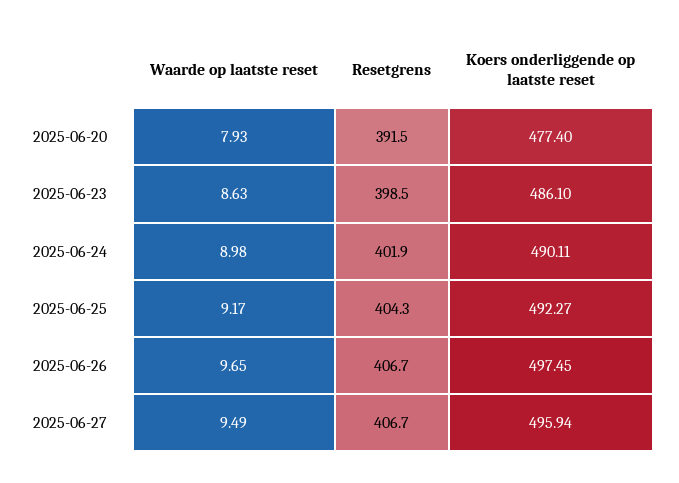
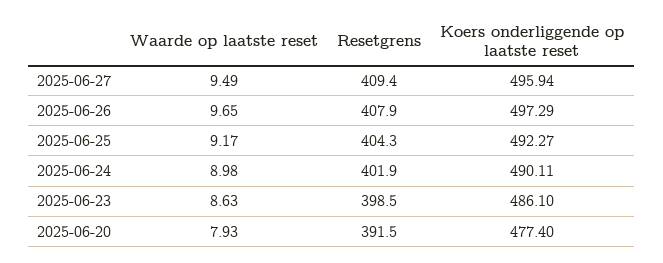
Resetgrens, 2025-06-26: 406.7 -> 407.9
Koers onderliggende op laatste reset, 2025-06-26: 497.45 -> 497.29
Resetgrens, 2025-06-27: 406.7 -> 409.4

